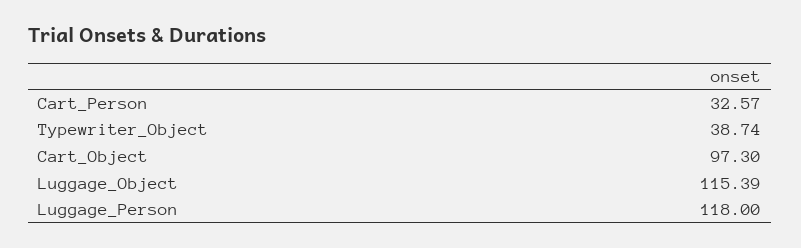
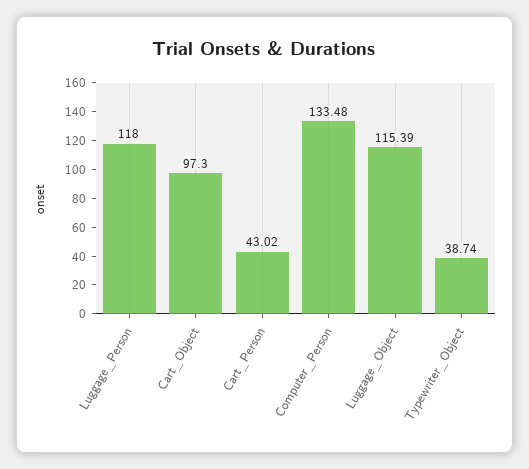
Cart_Person: 32.57 -> 43.02
Computer_Person: none -> 133.48

